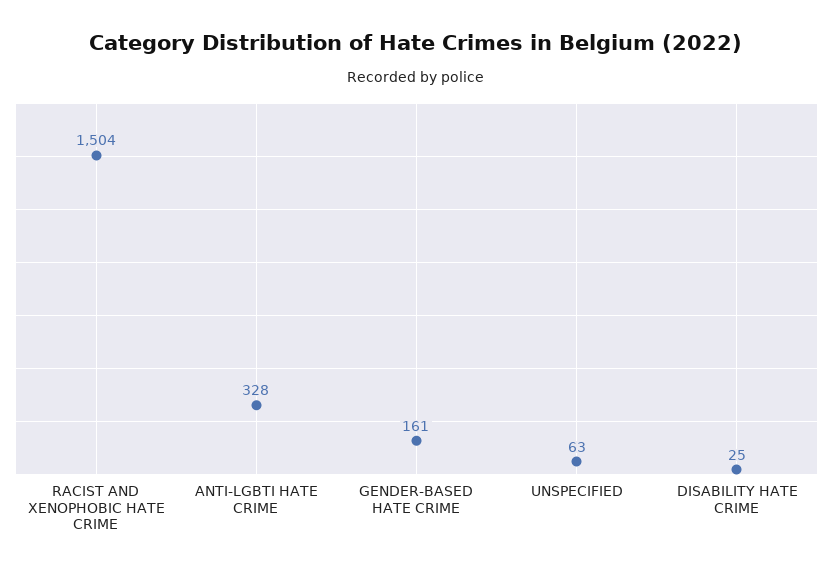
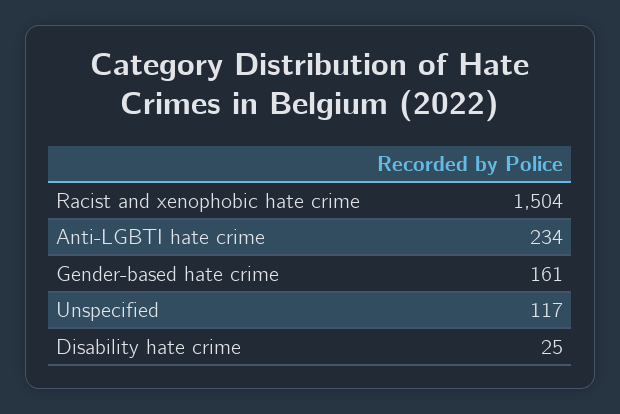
ANTI-LGBTI HATE CRIME: 328 -> 234
UNSPECIFIED: 63 -> 117

